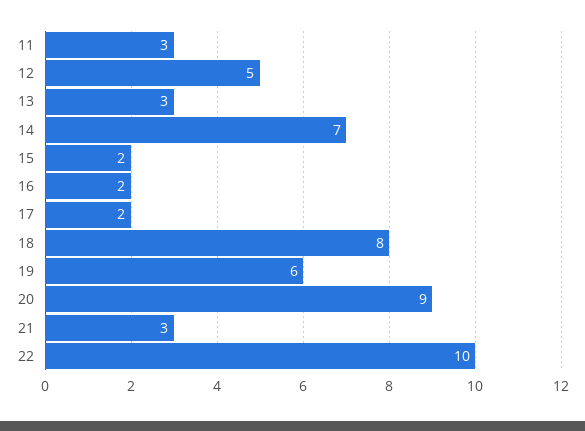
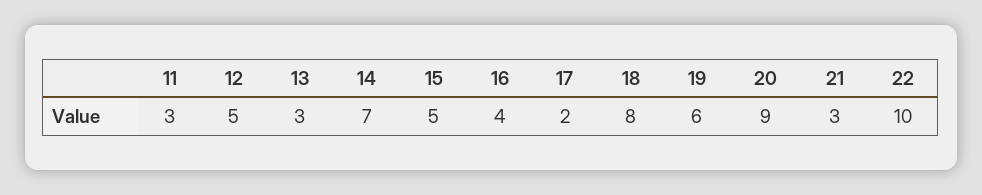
15: 2 -> 5
16: 2 -> 4

